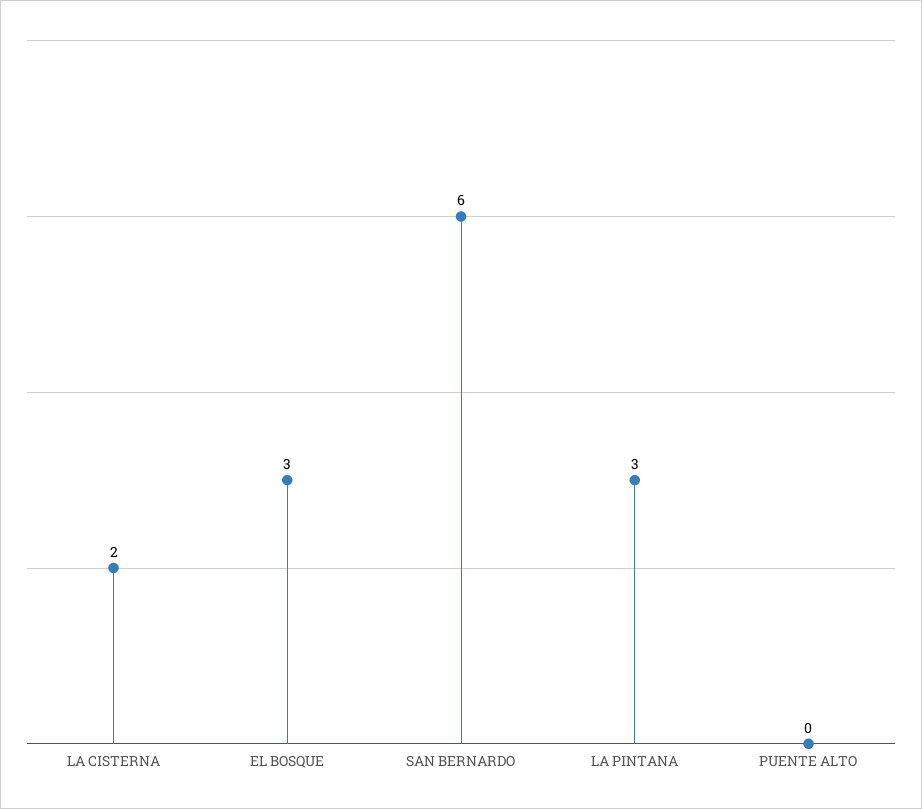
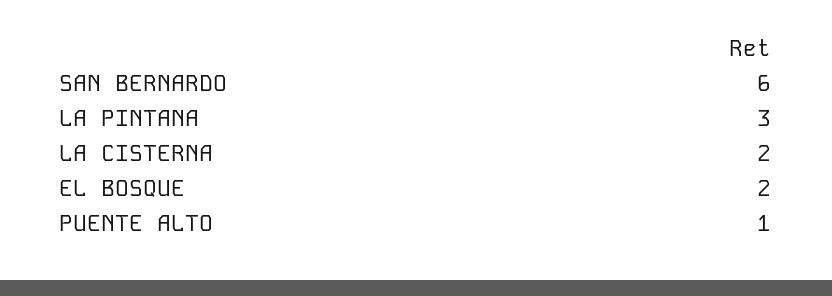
EL BOSQUE: 3 -> 2
PUENTE ALTO: 0 -> 1

